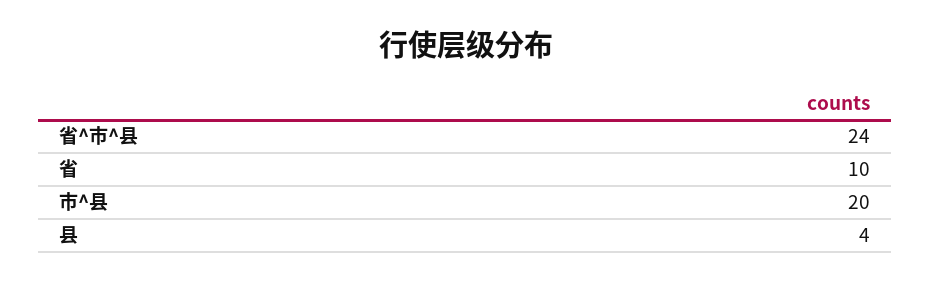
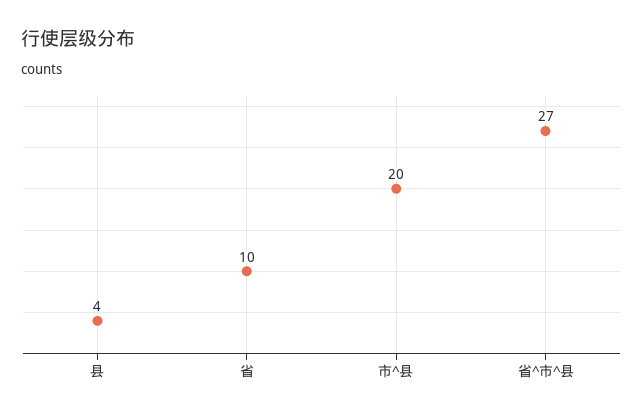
省^市^县: 24 -> 27

